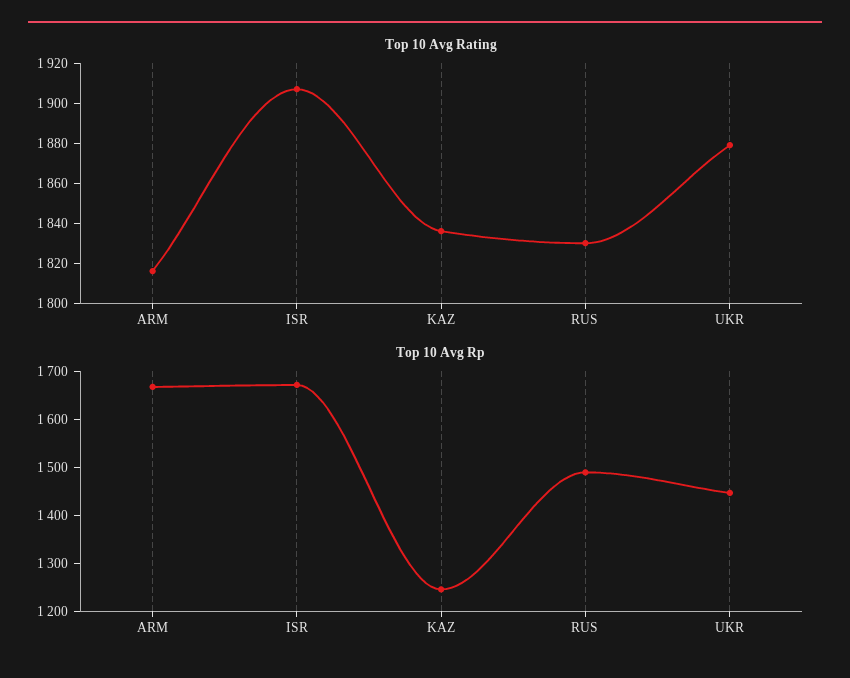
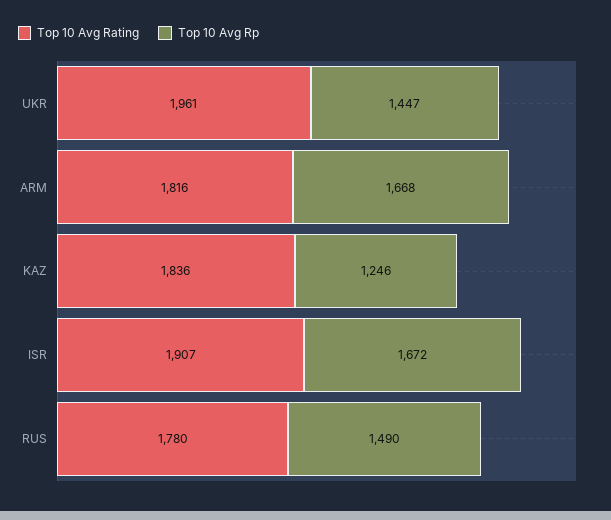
Top 10 Avg Rating, RUS: 1830 -> 1780
Top 10 Avg Rating, UKR: 1880 -> 1961

